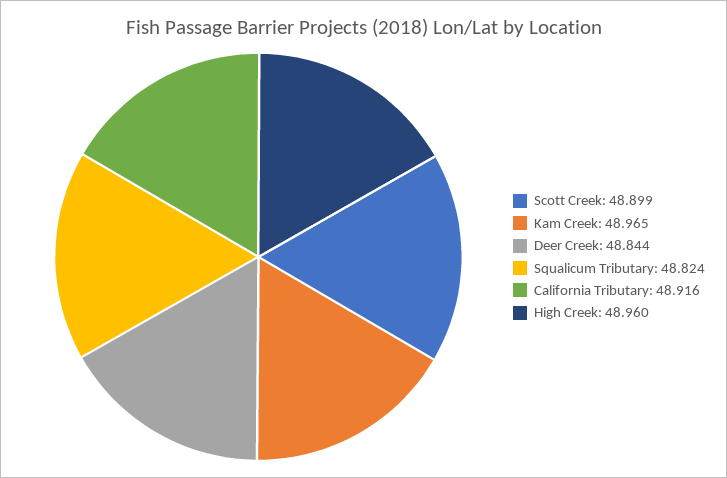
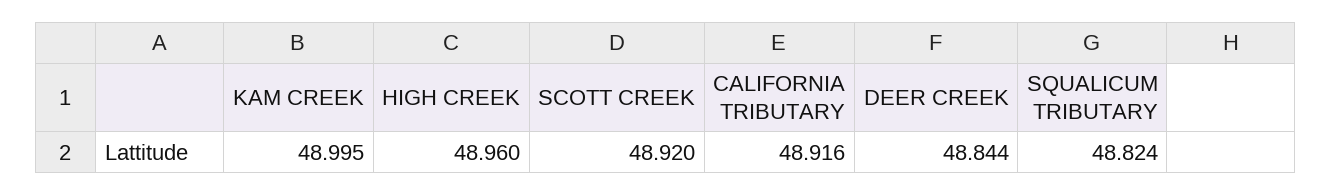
Scott Creek: 48.899 -> 48.92
Kam Creek: 48.965 -> 48.995

